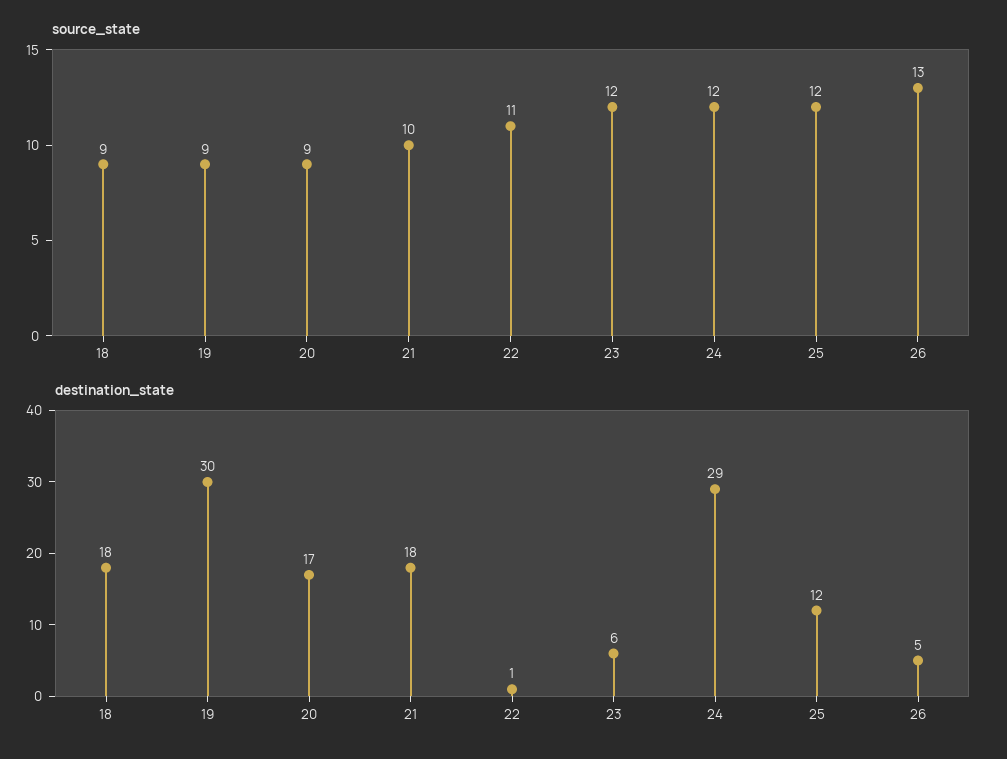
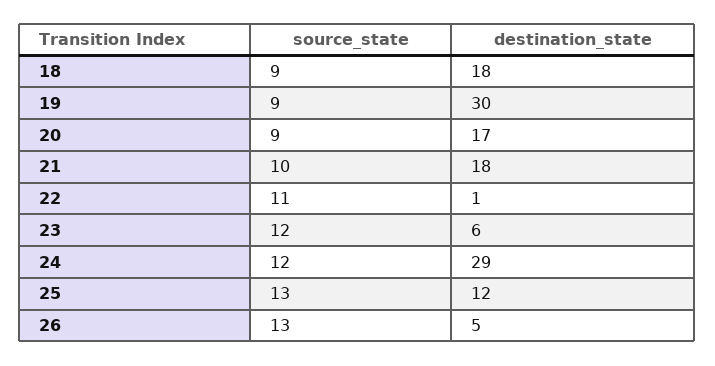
source_state, 25: 12 -> 13

